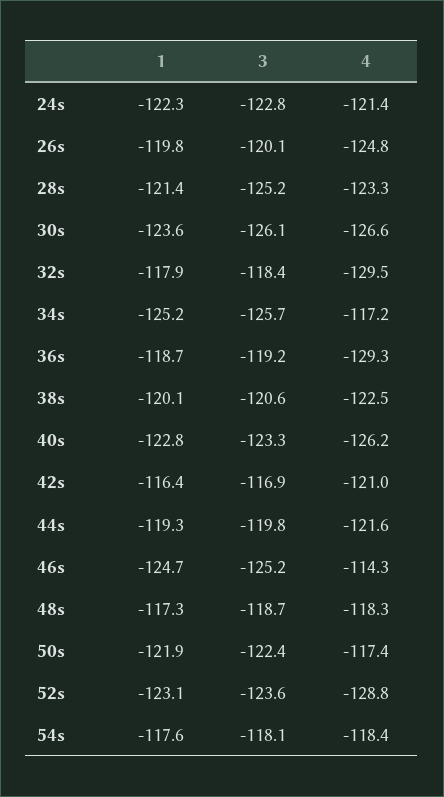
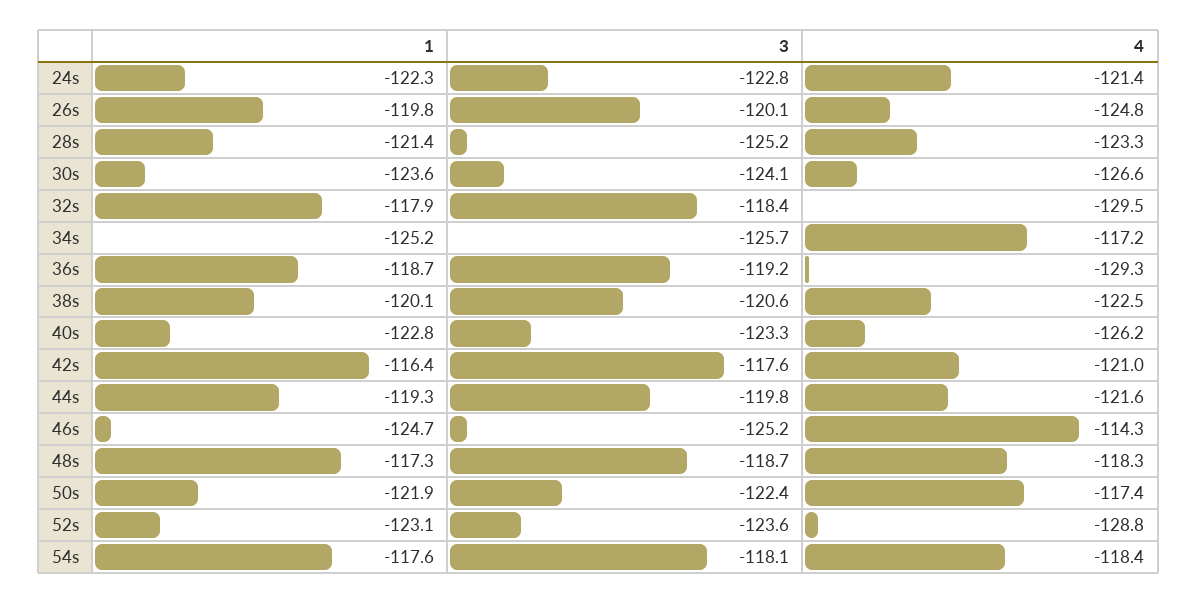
3, 30s: -126.1 -> -124.1
3, 42s: -116.9 -> -117.6

